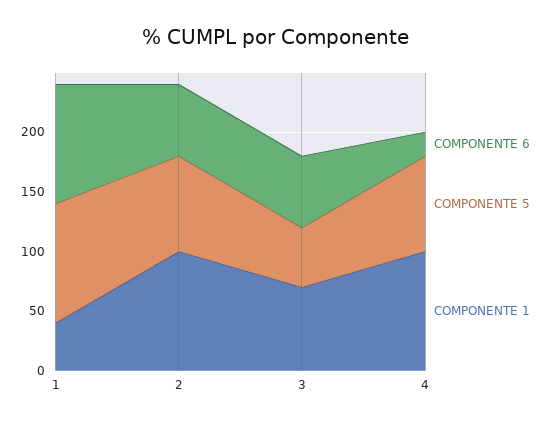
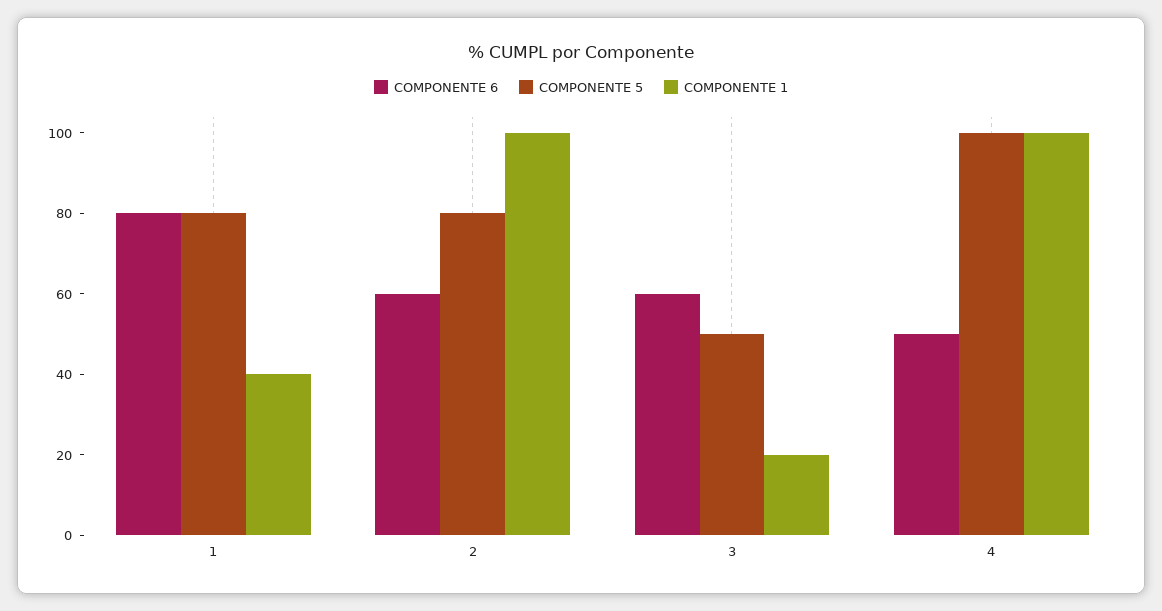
COMPONENTE 6, 1: 100 -> 80
COMPONENTE 5, 1: 100 -> 80
COMPONENTE 1, 3: 70 -> 20
COMPONENTE 6, 4: 20 -> 50
COMPONENTE 5, 4: 80 -> 100

